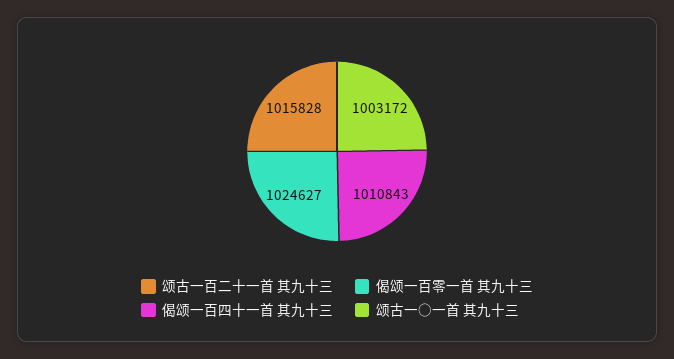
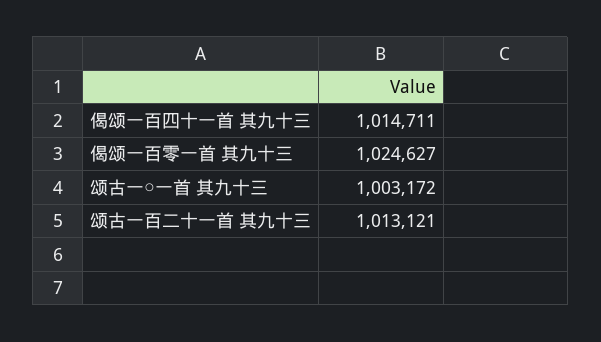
颂古一百二十一首 其九十三: 1015828 -> 1013121
偈颂一百四十一首 其九十三: 1010843 -> 1014711

